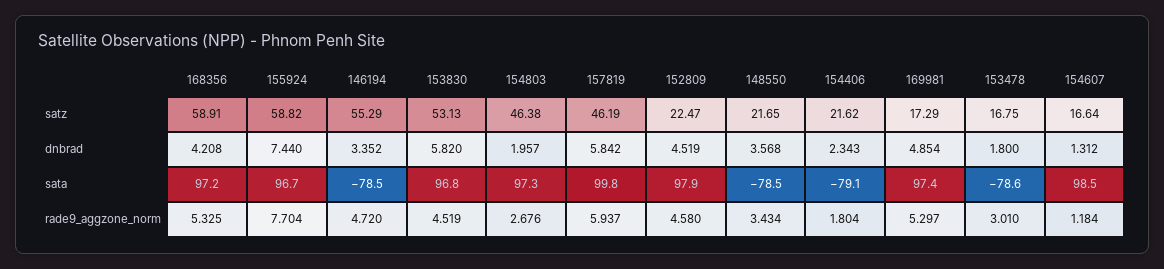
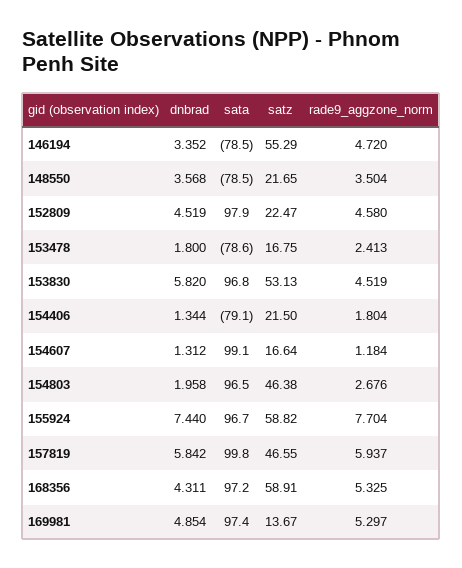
157819, satz: 46.19 -> 46.55
154406, satz: 21.62 -> 21.5
169981, satz: 17.29 -> 13.67
168356, dnbrad: 4.208 -> 4.311
154803, dnbrad: 1.957 -> 1.958
154406, dnbrad: 2.343 -> 1.344
154803, sata: 97.3 -> 96.5
154607, sata: 98.5 -> 99.1
148550, rade9_aggzone_norm: 3.434 -> 3.504
153478, rade9_aggzone_norm: 3.01 -> 2.413

